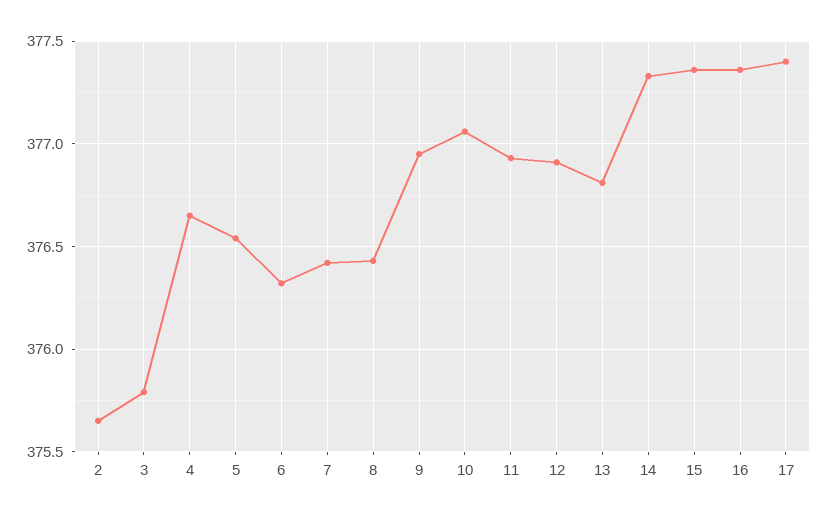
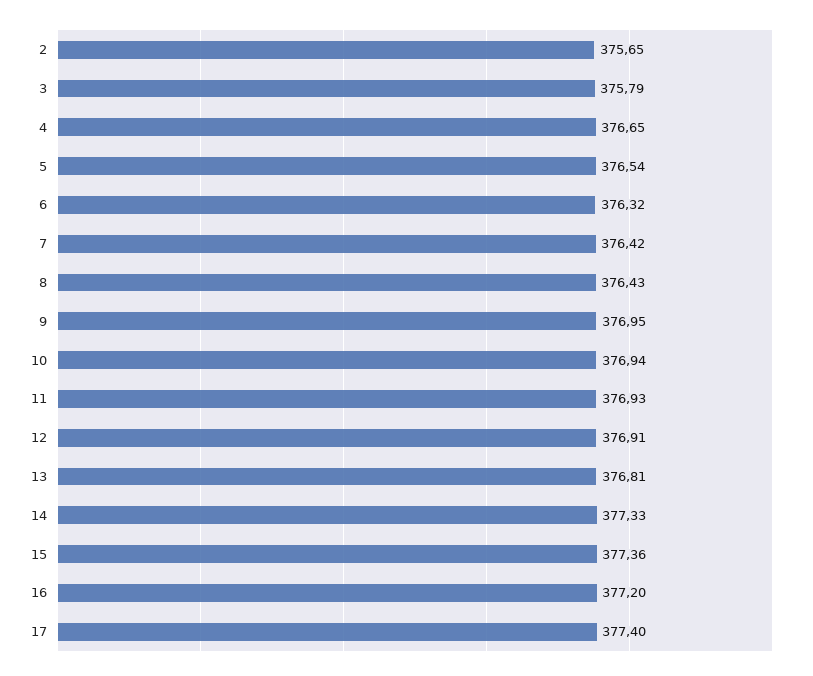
10: 377.05 -> 376.94
16: 377.35 -> 377.2

